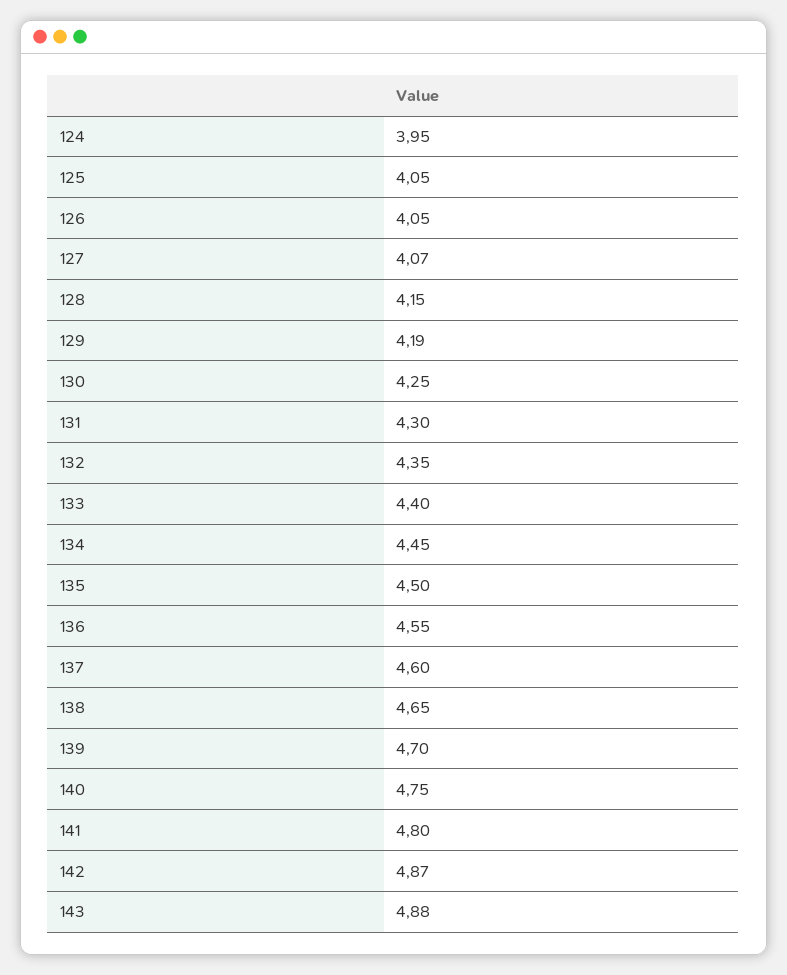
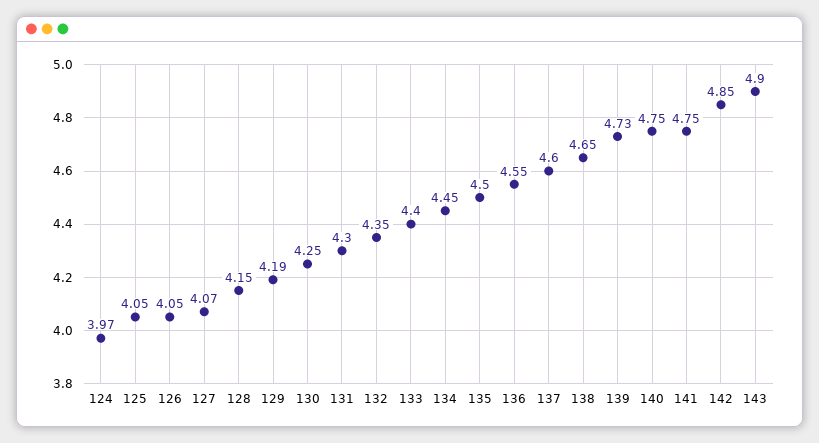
124: 3.95 -> 3.97
139: 4.7 -> 4.73
141: 4.8 -> 4.75
142: 4.87 -> 4.85
143: 4.88 -> 4.9

